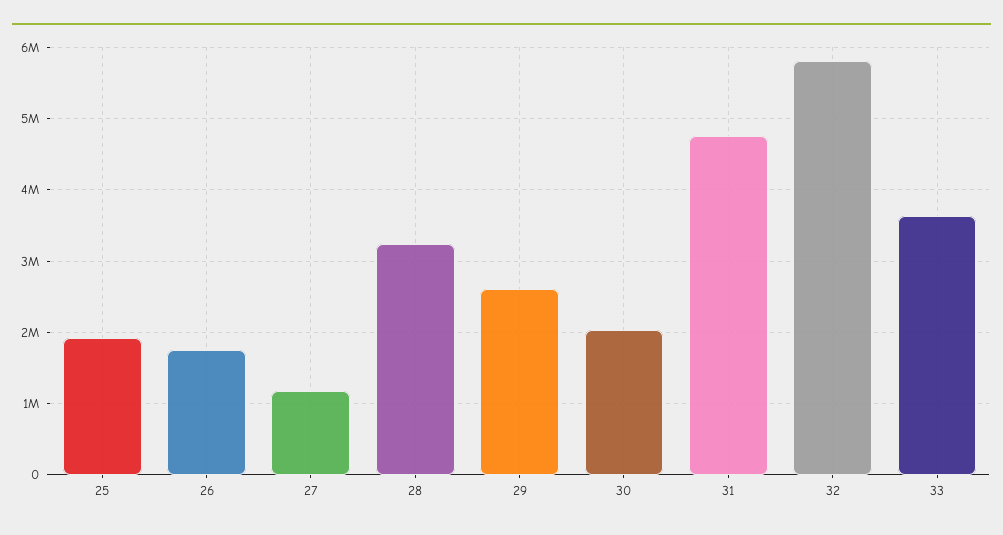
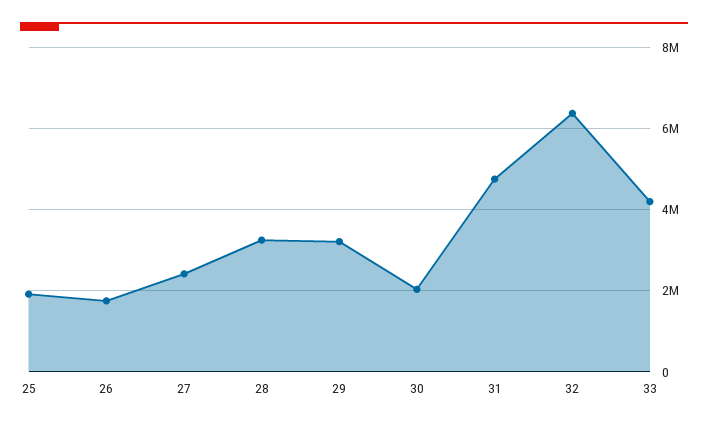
27: 1200000 -> 2400000
29: 2600000 -> 3200000
32: 5800000 -> 6400000
33: 3600000 -> 4200000

